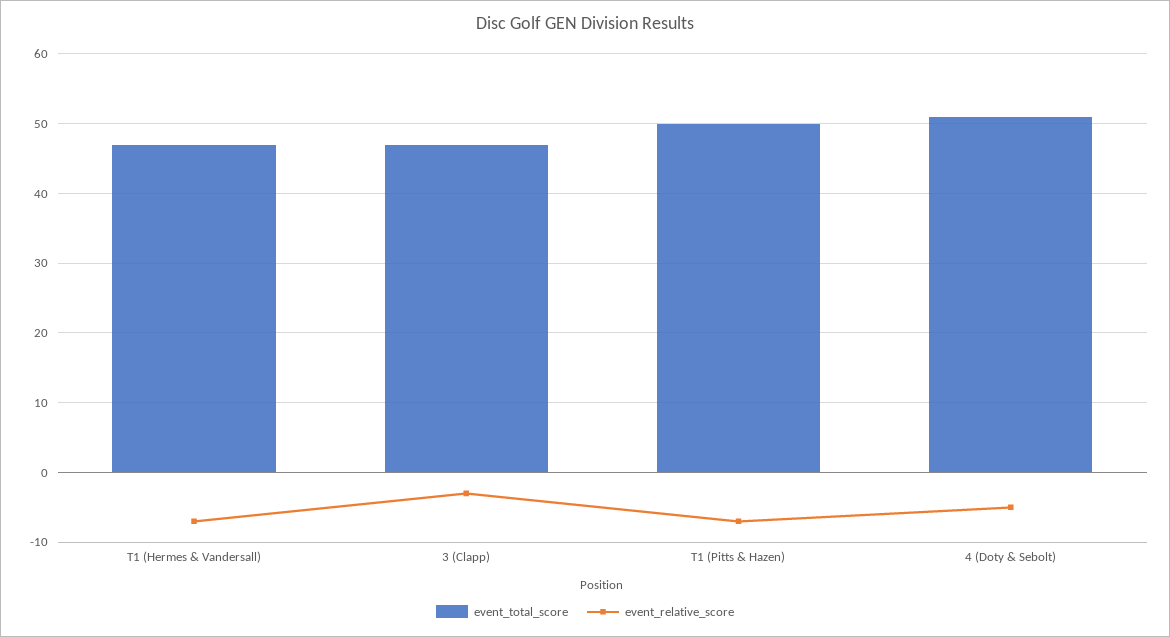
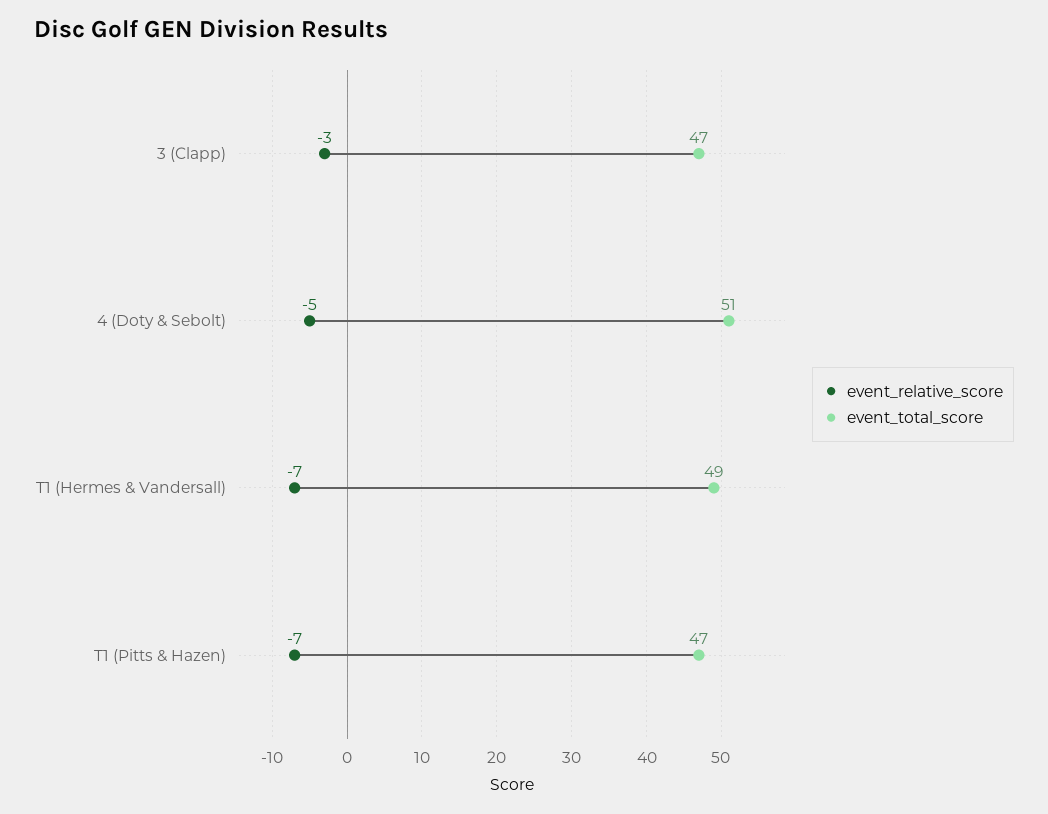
event_total_score, T1 (Hermes & Vandersall): 47 -> 49
event_total_score, T1 (Pitts & Hazen): 50 -> 47

